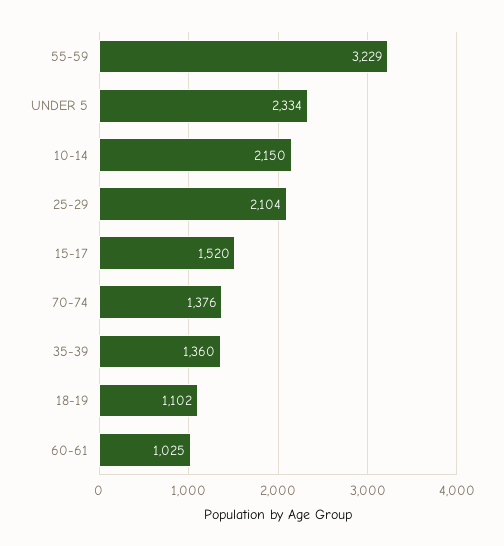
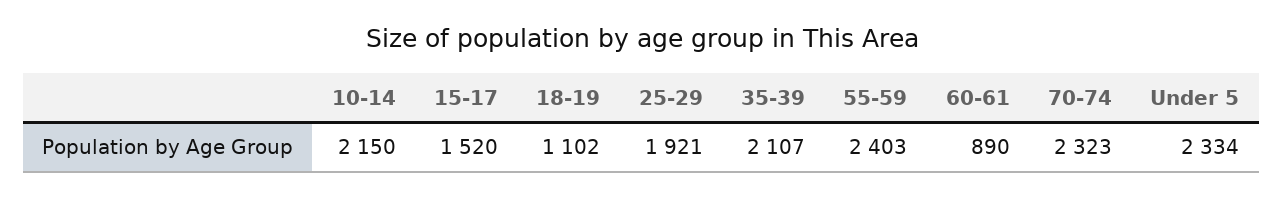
55-59: 3229 -> 2403
25-29: 2104 -> 1921
70-74: 1376 -> 2323
35-39: 1360 -> 2107
60-61: 1025 -> 890

